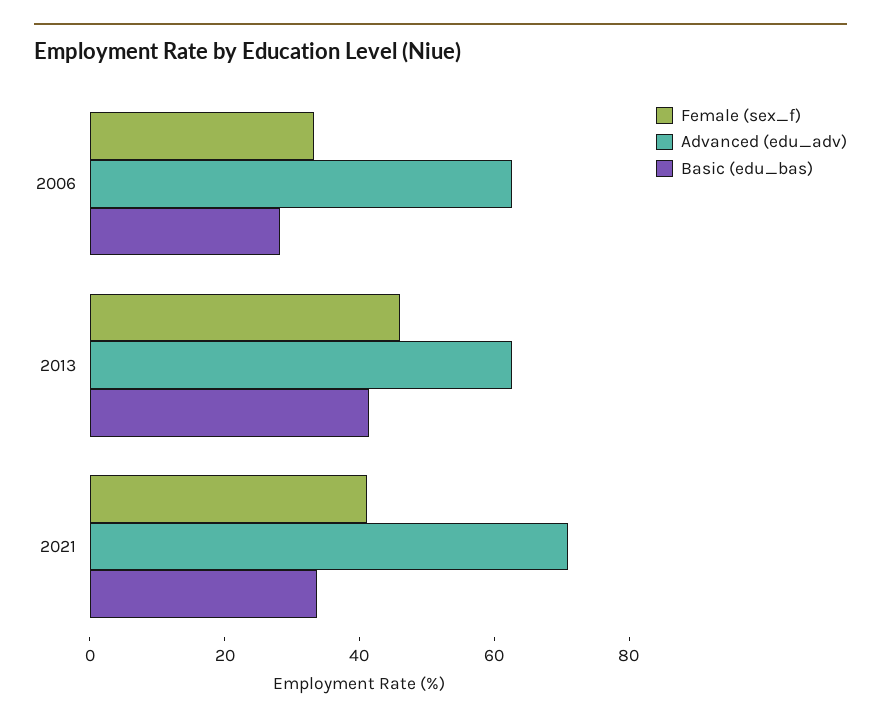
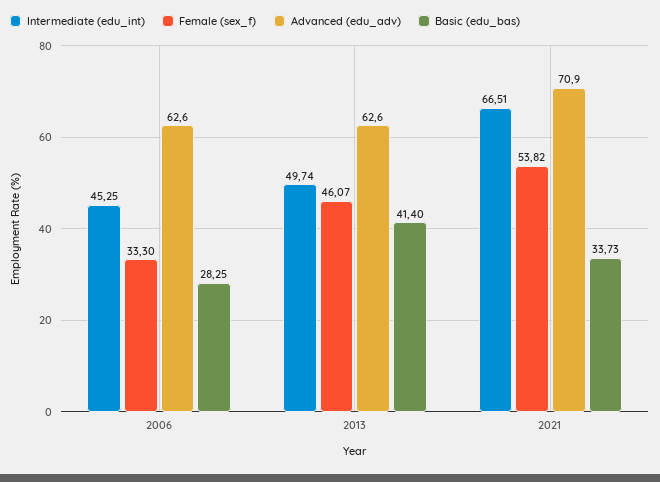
Female (sex_f), 2021: 40 -> 53.82
Intermediate (edu_int), 2006: none -> 45.25
Intermediate (edu_int), 2013: none -> 49.74
Intermediate (edu_int), 2021: none -> 66.51

